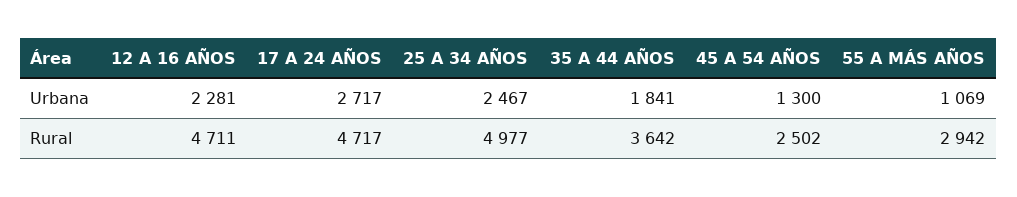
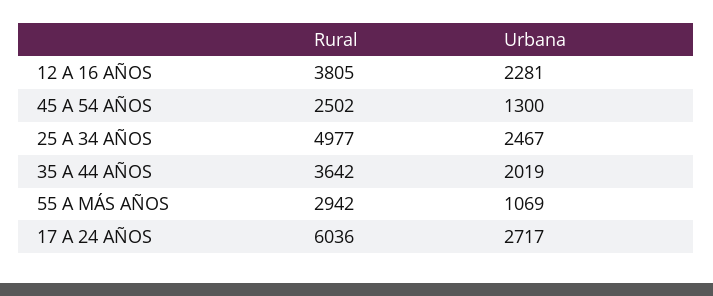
35 A 44 AÑOS, Urbana: 1841 -> 2019
12 A 16 AÑOS, Rural: 4711 -> 3805
17 A 24 AÑOS, Rural: 4717 -> 6036

